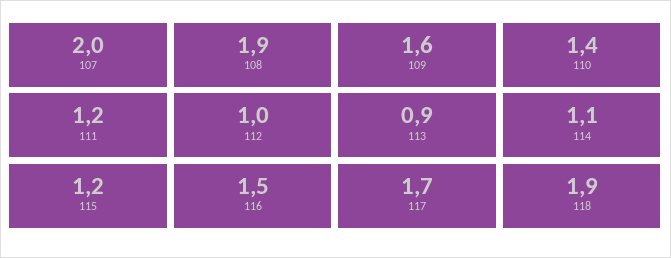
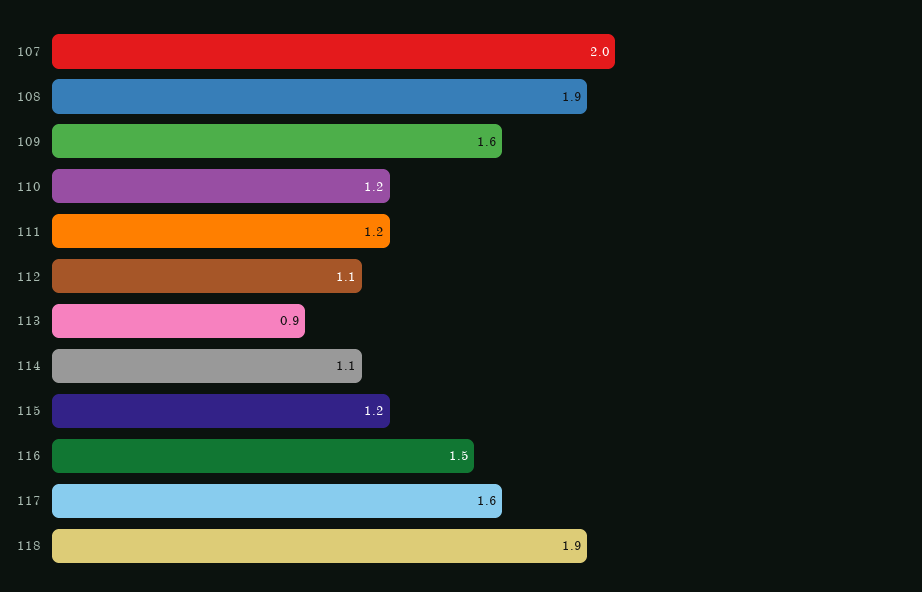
110: 1.4 -> 1.2
112: 1 -> 1.1
117: 1.7 -> 1.6

